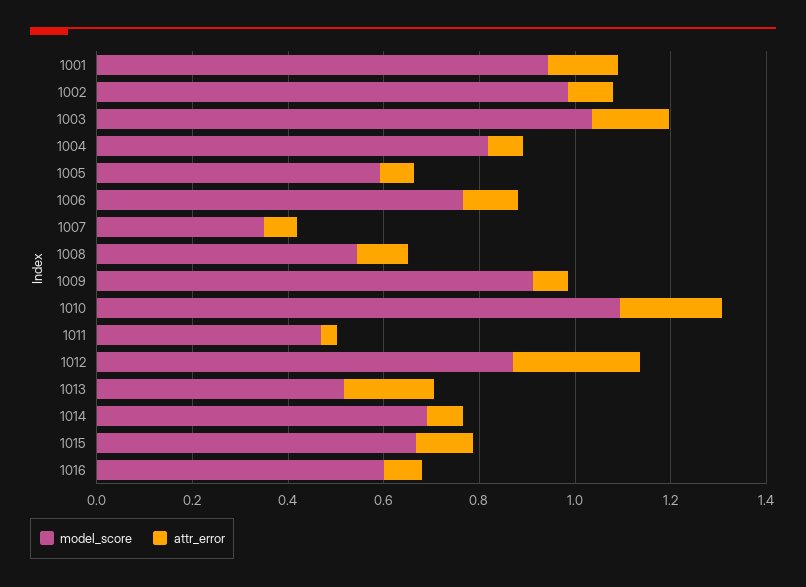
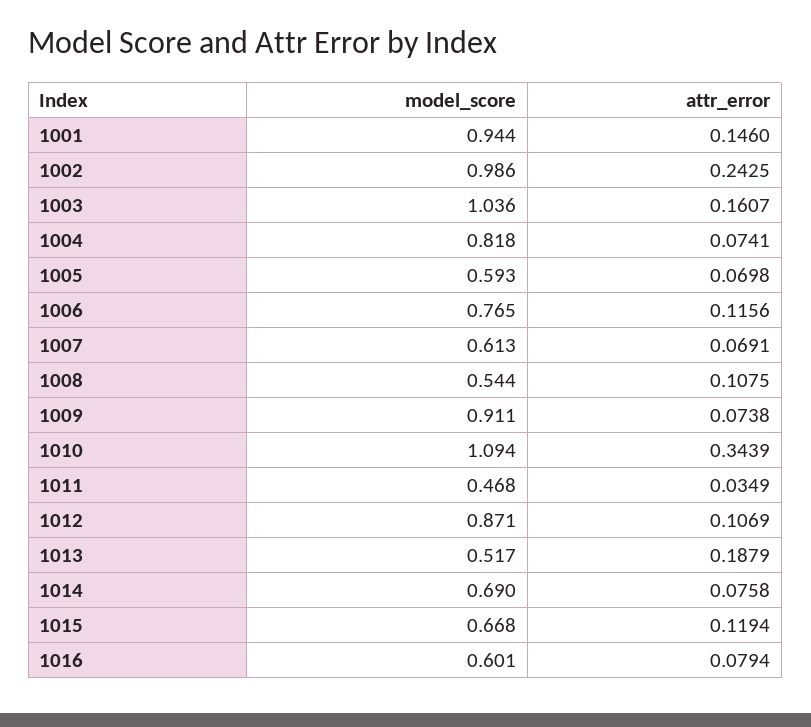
attr_error, 1002: 0.1 -> 0.2425
model_score, 1007: 0.35 -> 0.613
attr_error, 1010: 0.2 -> 0.3439
attr_error, 1012: 0.25 -> 0.1069

